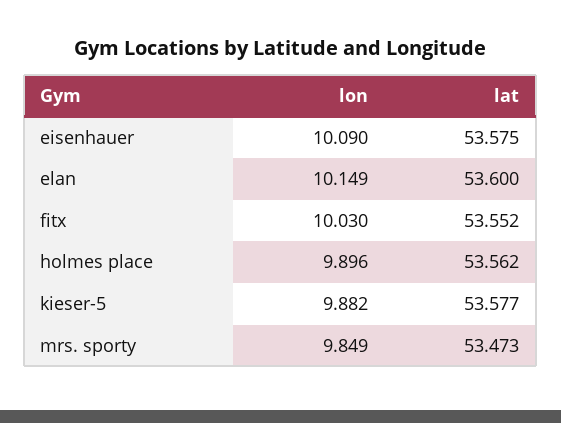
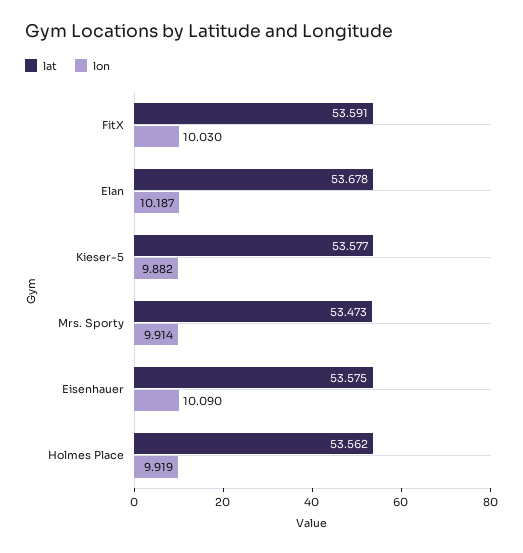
lon, elan: 10.149 -> 10.187
lat, elan: 53.6 -> 53.678
lat, fitx: 53.552 -> 53.591
lon, holmes place: 9.896 -> 9.919
lon, mrs. sporty: 9.849 -> 9.914

